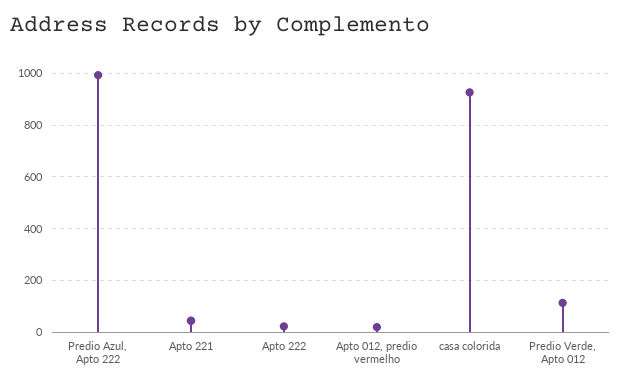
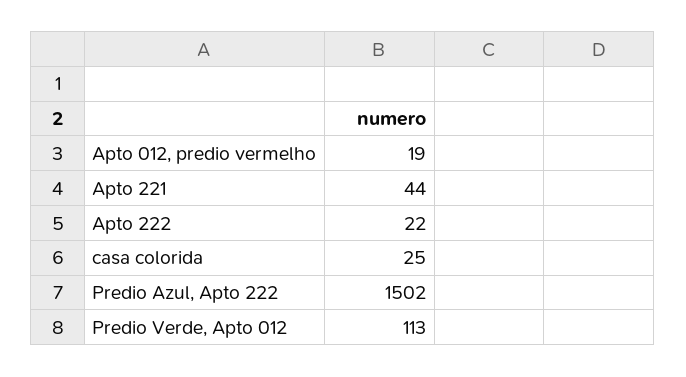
Predio Azul, Apto 222: 1000 -> 1502
casa colorida: 925 -> 25

